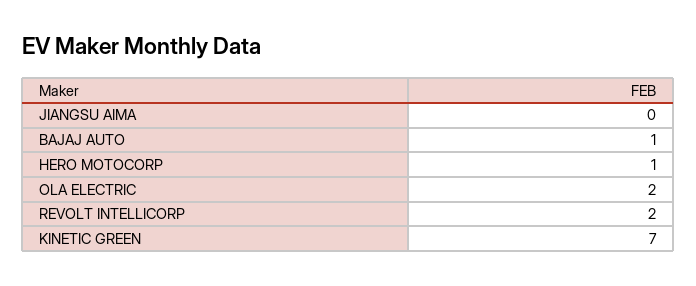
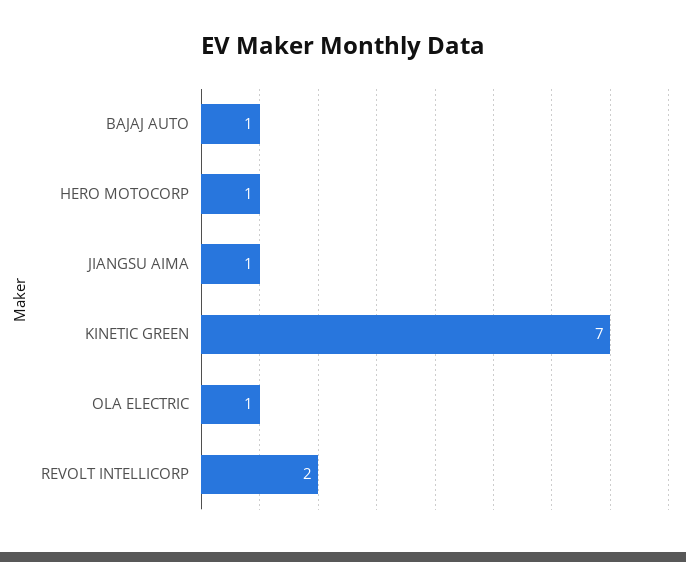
JIANGSU AIMA: 0 -> 1
OLA ELECTRIC: 2 -> 1

